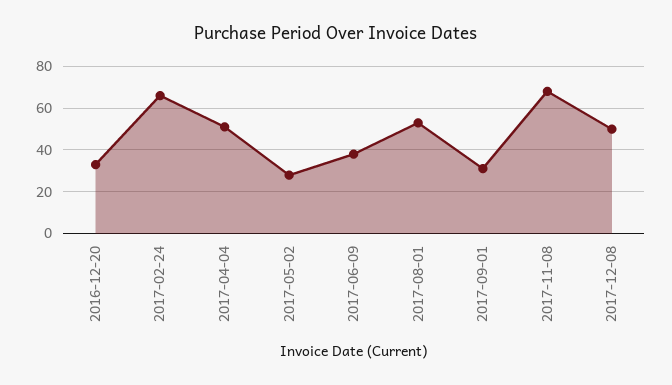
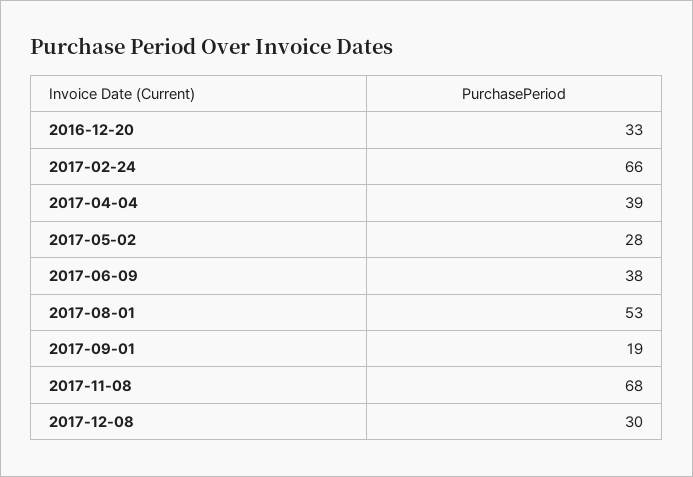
2017-04-04: 50 -> 39
2017-09-01: 30 -> 19
2017-12-08: 50 -> 30

